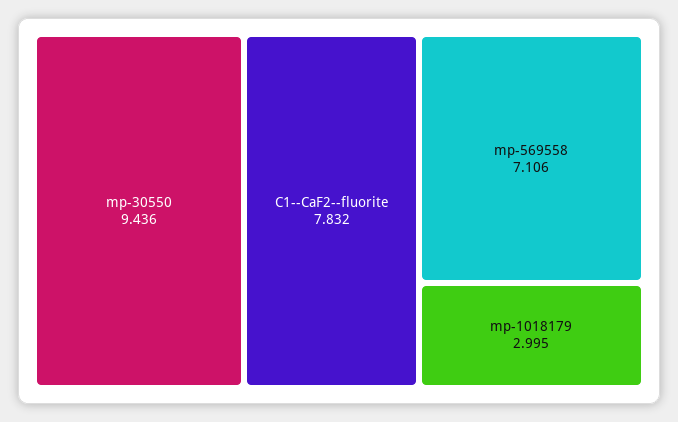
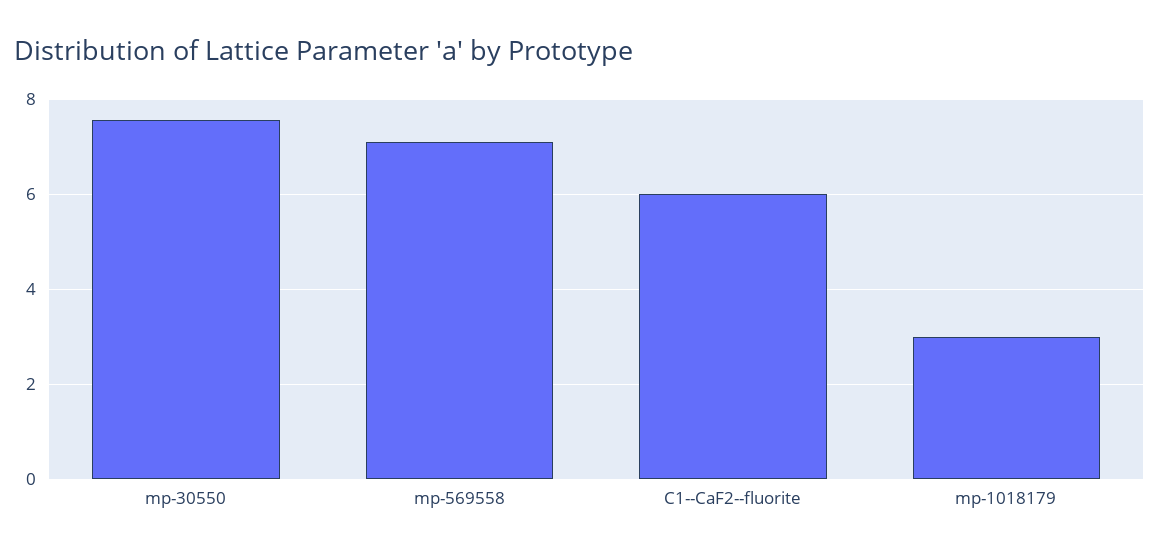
mp-30550: 9.436 -> 7.6
C1--CaF2--fluorite: 7.832 -> 6

